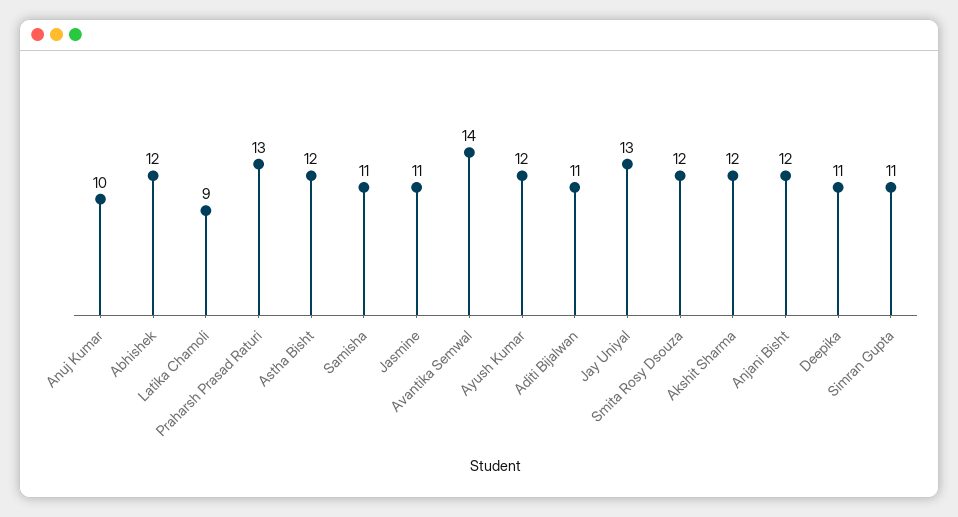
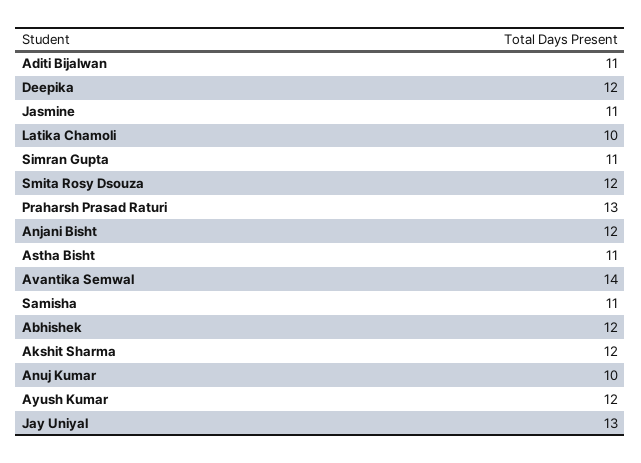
Latika Chamoli: 9 -> 10
Astha Bisht: 12 -> 11
Deepika: 11 -> 12

